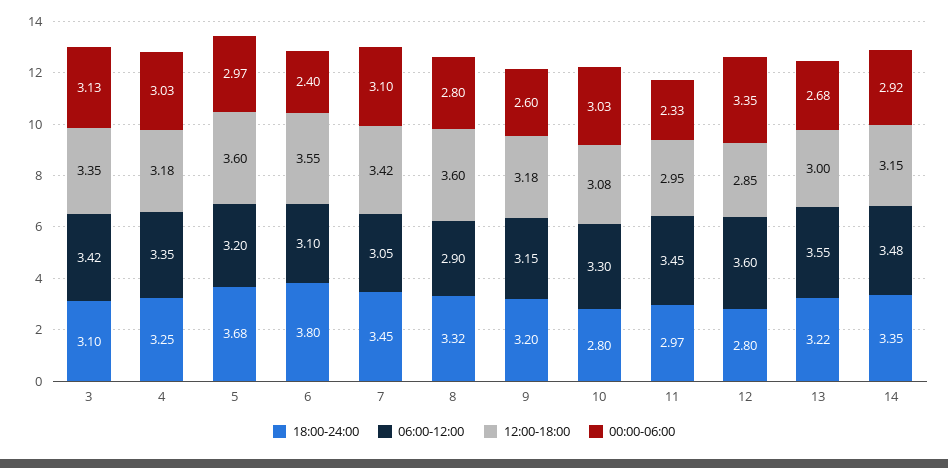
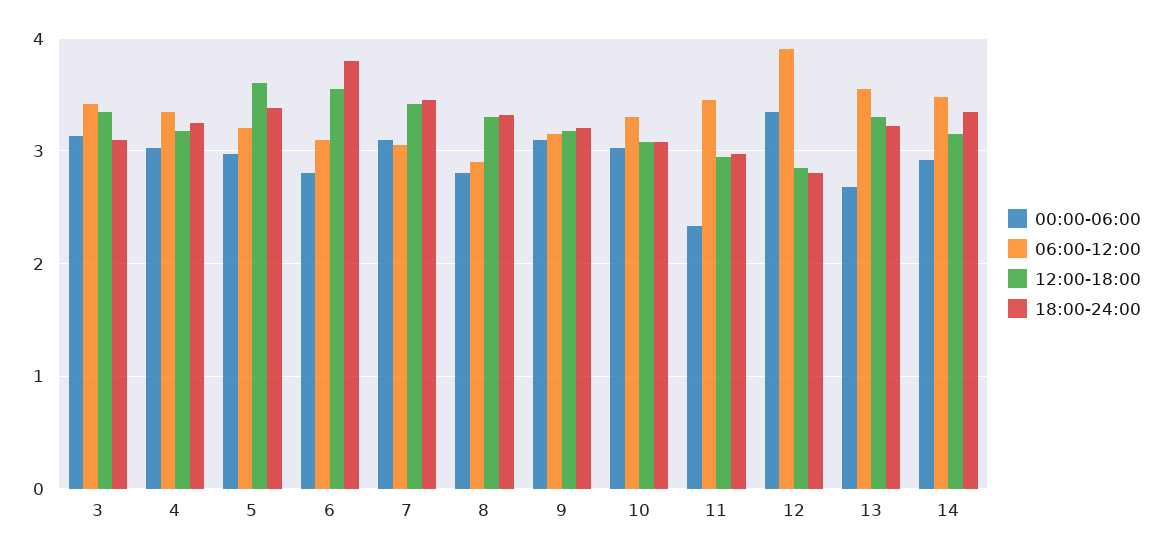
18:00-24:00, 5: 3.68 -> 3.4
00:00-06:00, 6: 2.4 -> 2.8
12:00-18:00, 8: 3.6 -> 3.3
00:00-06:00, 9: 2.6 -> 3.1
18:00-24:00, 10: 2.8 -> 3.1
06:00-12:00, 12: 3.6 -> 3.9
12:00-18:00, 13: 3 -> 3.3

